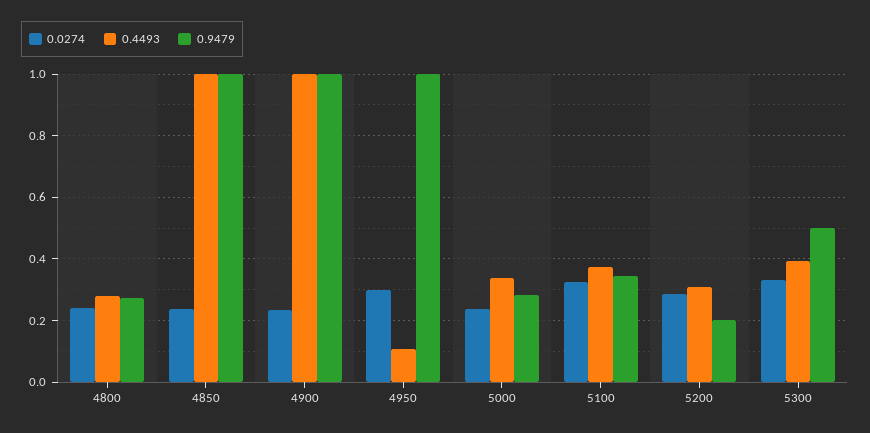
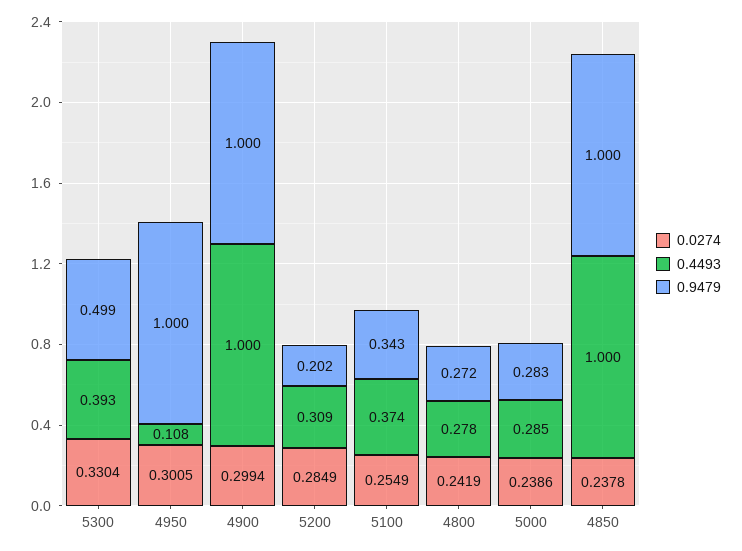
0.0274, 4900: 0.24 -> 0.2994
0.4493, 5000: 0.34 -> 0.285
0.0274, 5100: 0.32 -> 0.2549

